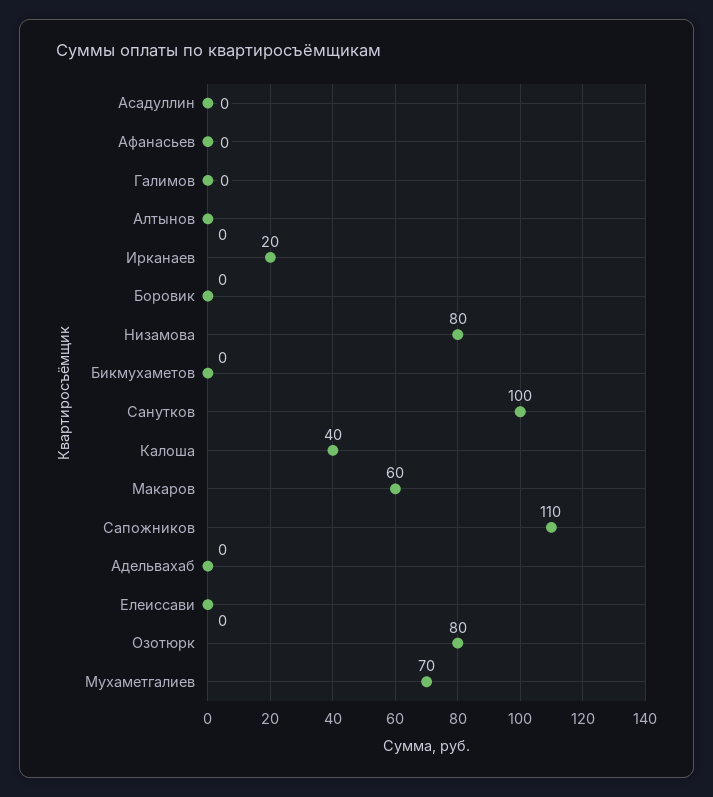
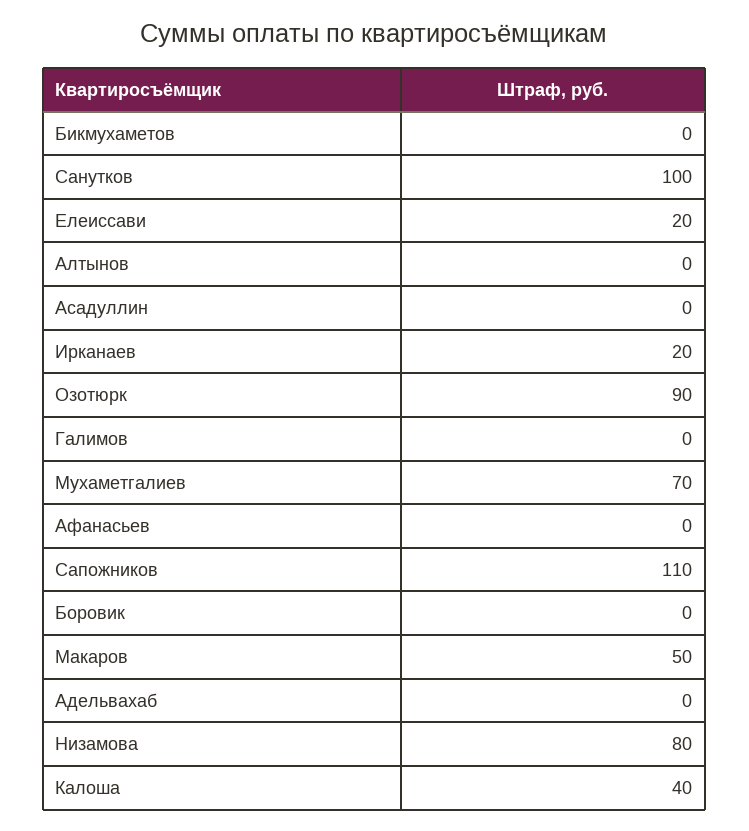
Макаров: 60 -> 50
Елеиссави: 0 -> 20
Озотюрк: 80 -> 90

